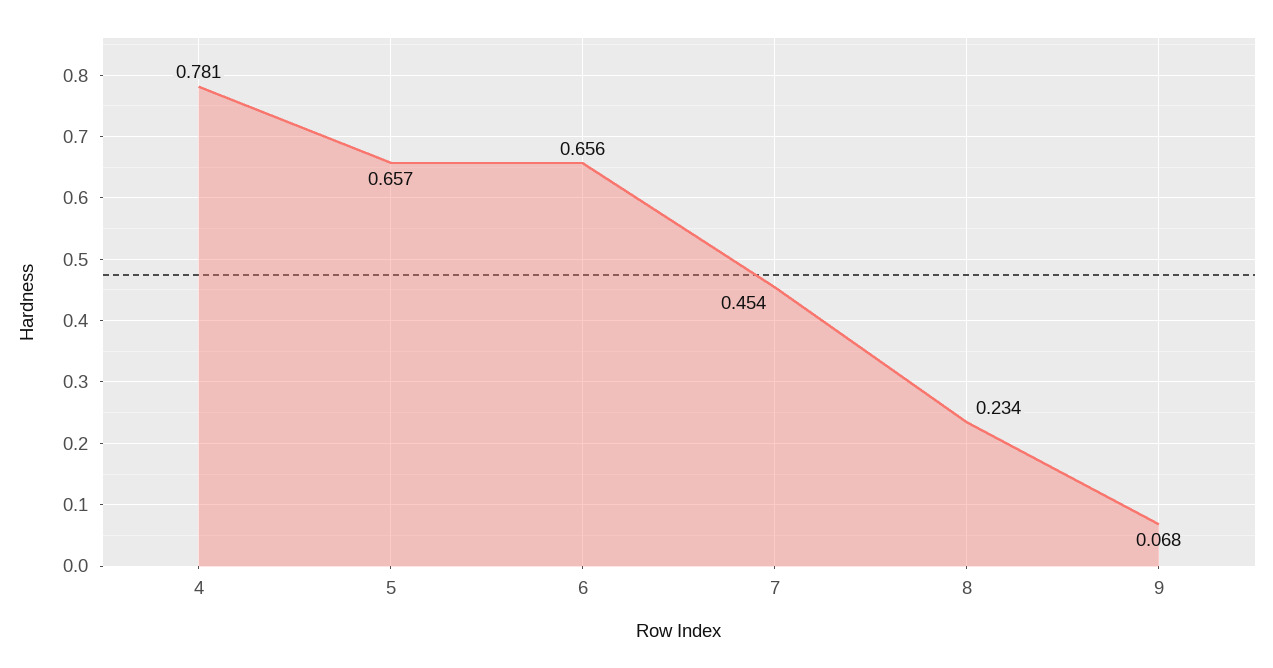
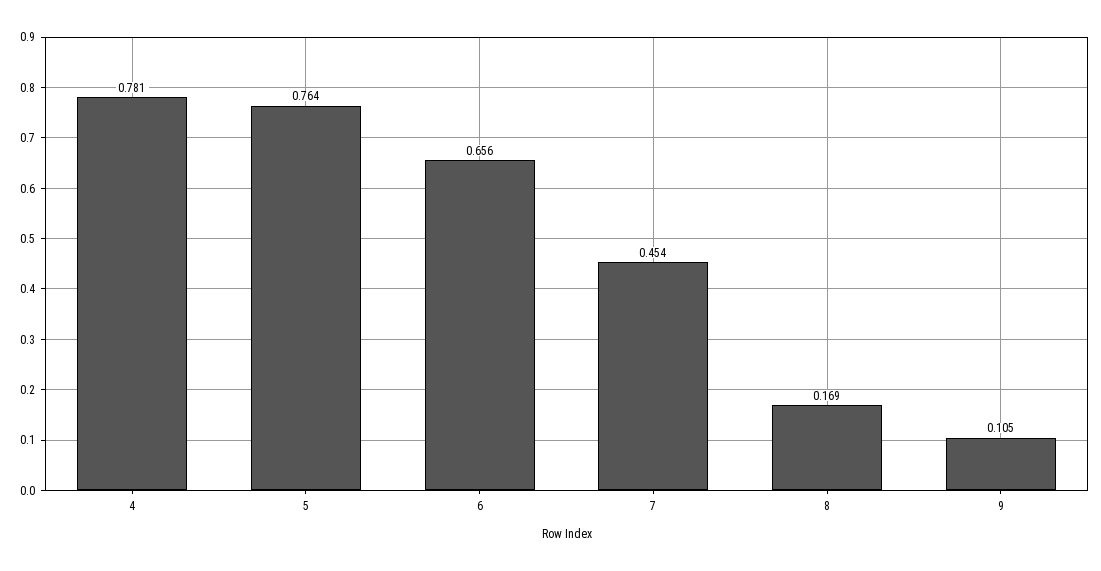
5: 0.657 -> 0.764
8: 0.234 -> 0.169
9: 0.068 -> 0.105

